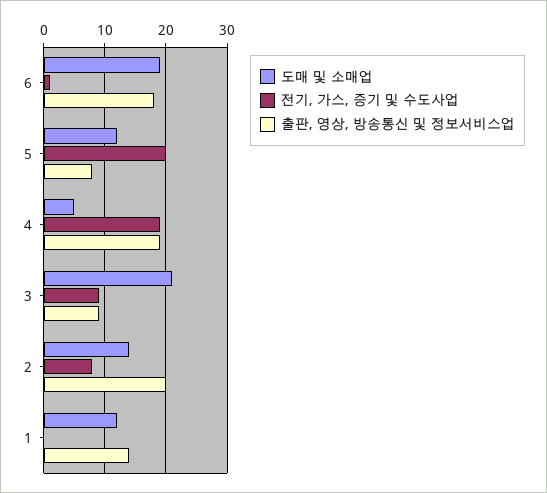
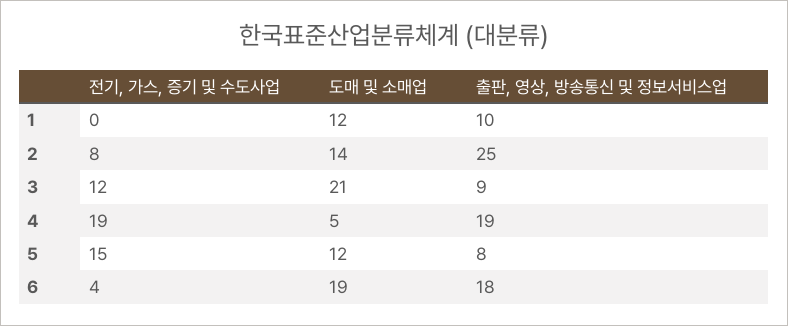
전기, 가스, 증기 및 수도사업, 6: 1 -> 4
전기, 가스, 증기 및 수도사업, 5: 20 -> 15
전기, 가스, 증기 및 수도사업, 3: 9 -> 12
출판, 영상, 방송통신 및 정보서비스업, 2: 20 -> 25
출판, 영상, 방송통신 및 정보서비스업, 1: 14 -> 10

